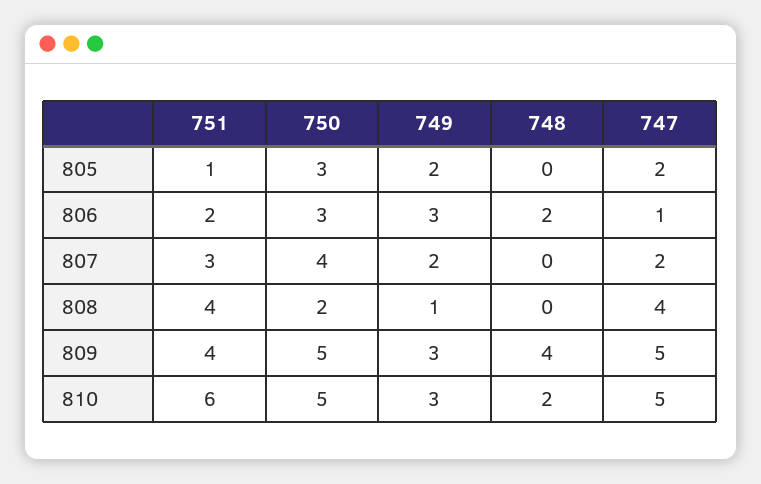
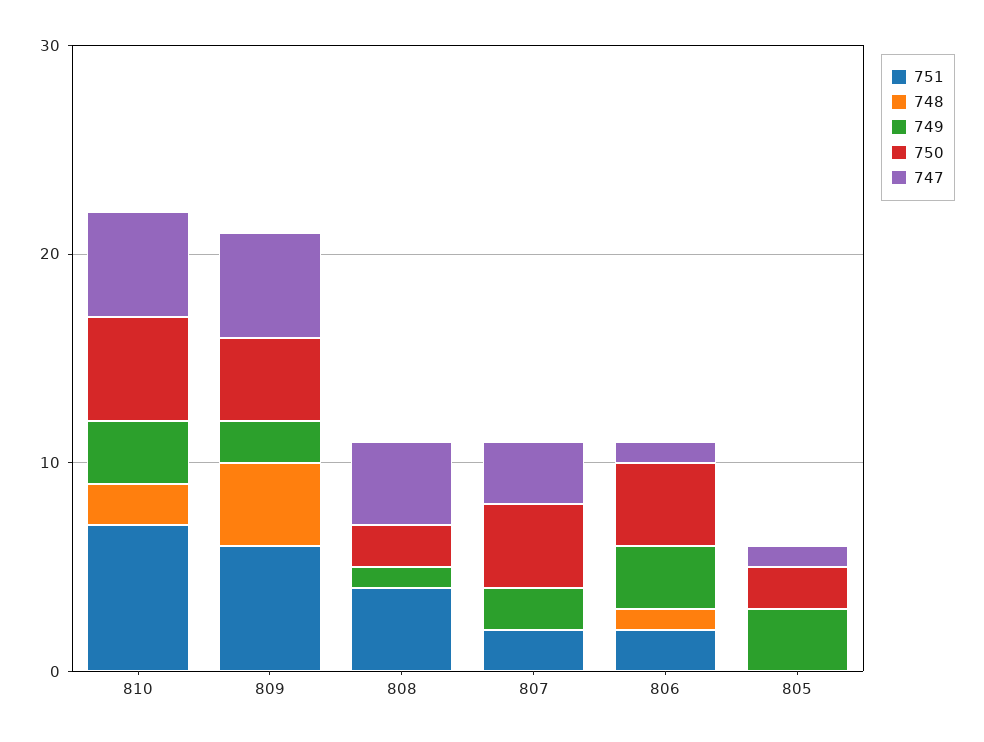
751, 805: 1 -> 0
750, 805: 3 -> 2
749, 805: 2 -> 3
747, 805: 2 -> 1
750, 806: 3 -> 4
748, 806: 2 -> 1
751, 807: 3 -> 2
747, 807: 2 -> 3
751, 809: 4 -> 6
750, 809: 5 -> 4
749, 809: 3 -> 2
751, 810: 6 -> 7

